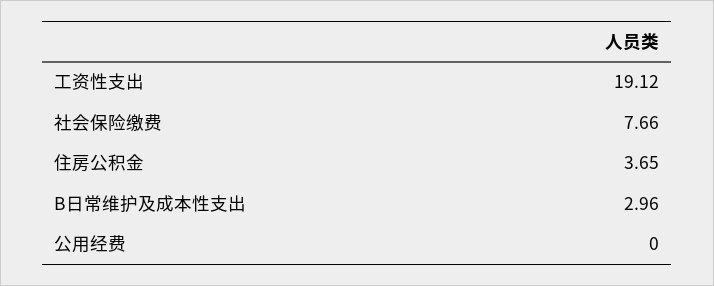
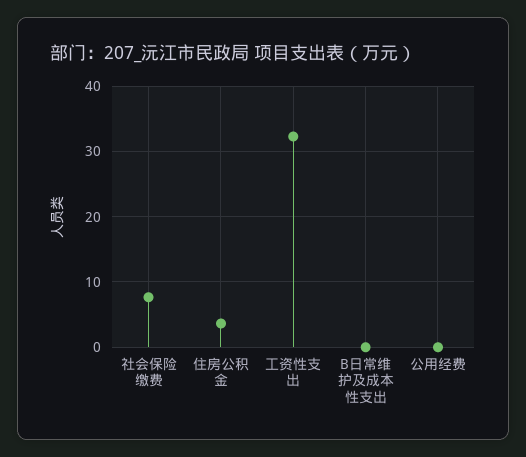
工资性支出: 19.12 -> 32
B日常维护及成本性支出: 2.96 -> 0

